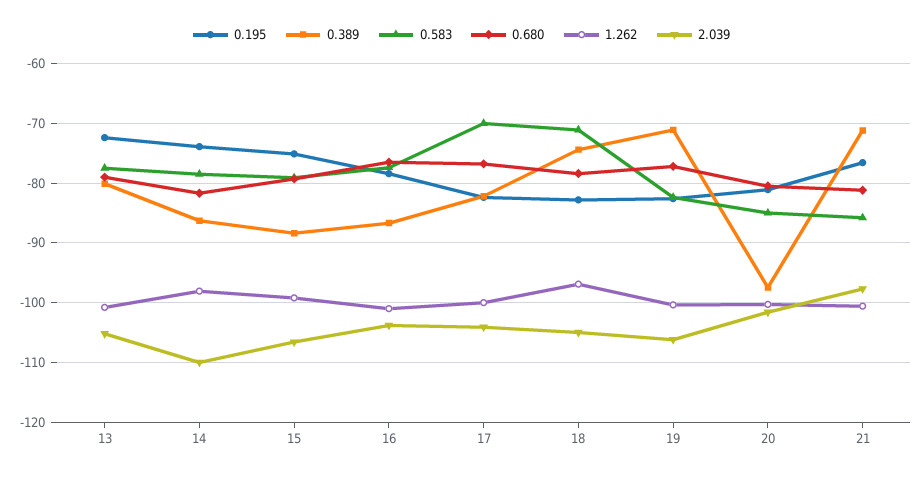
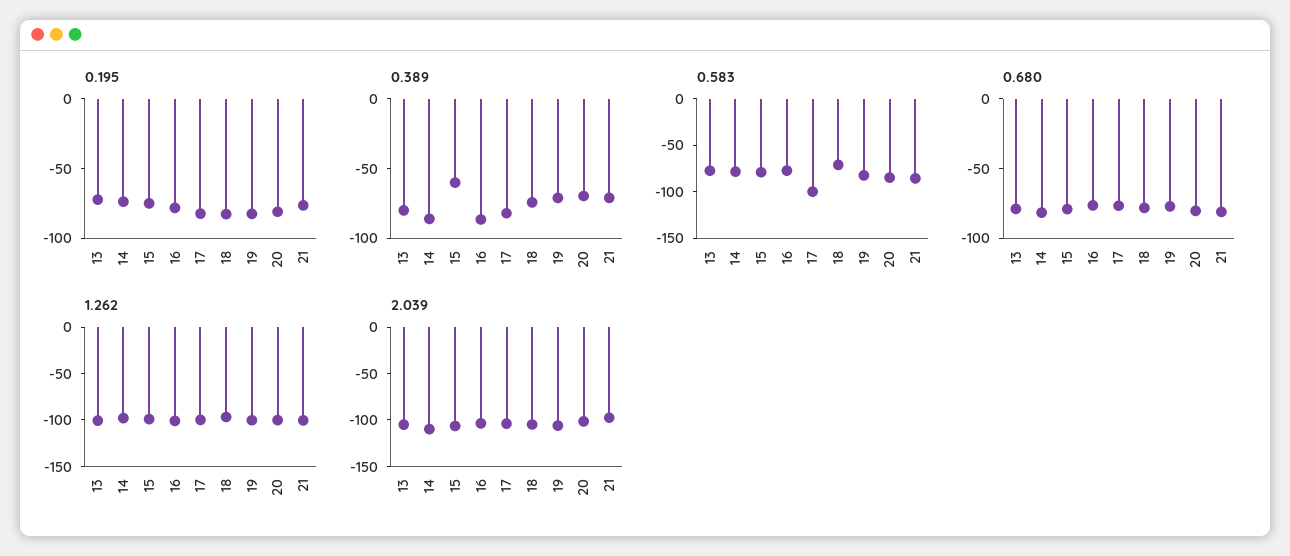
0.389, 15: -88 -> -60
0.583, 17: -70 -> -100
0.389, 20: -98 -> -70

